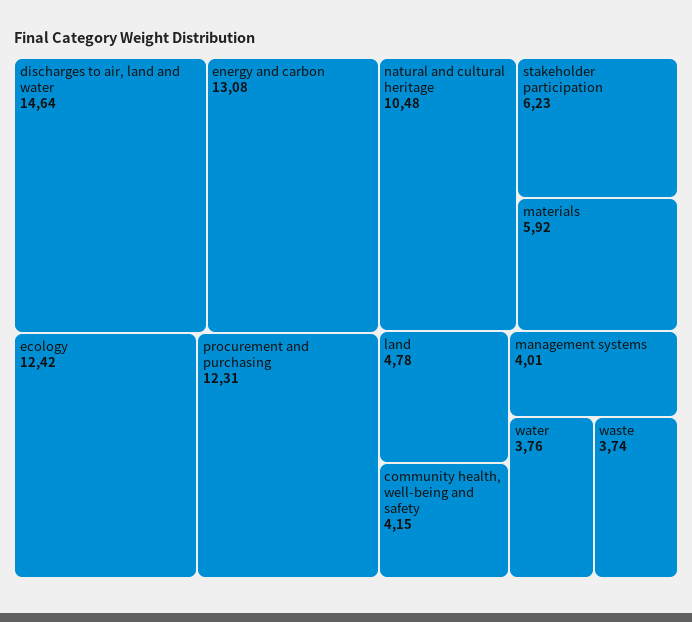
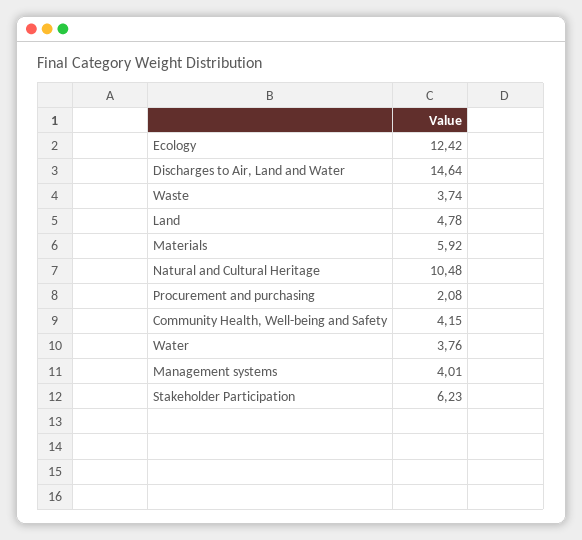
energy and carbon: 13.08 -> none
procurement and purchasing: 12.31 -> 2.08

